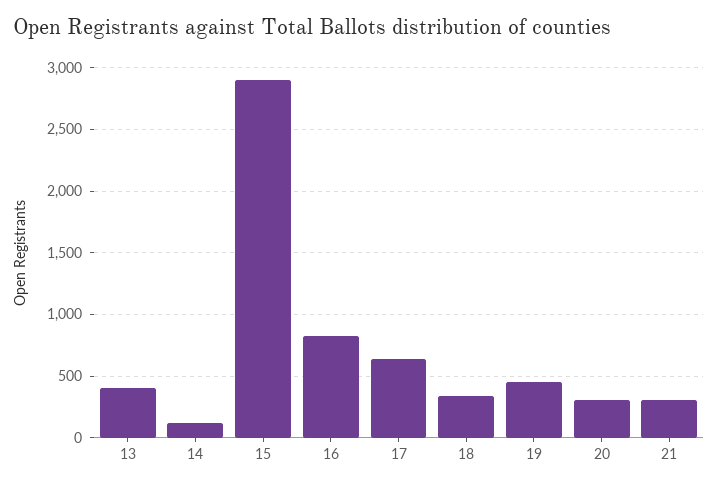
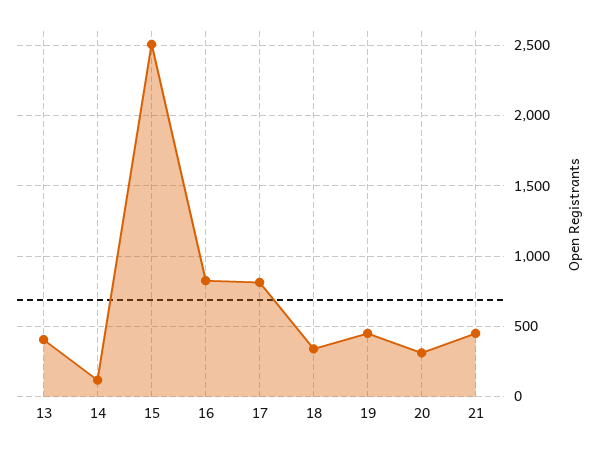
15: 2900 -> 2500
17: 650 -> 800
21: 300 -> 450

